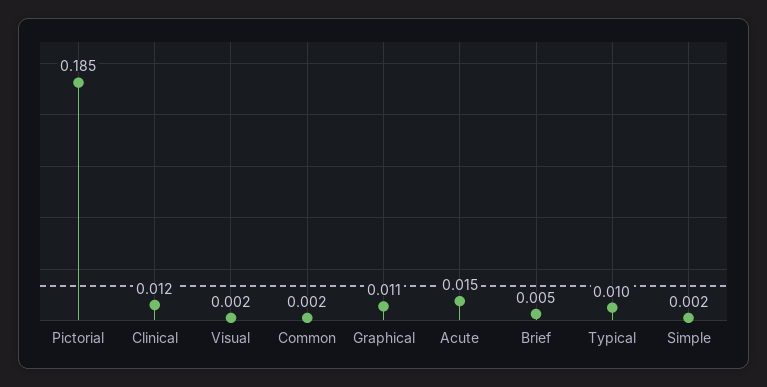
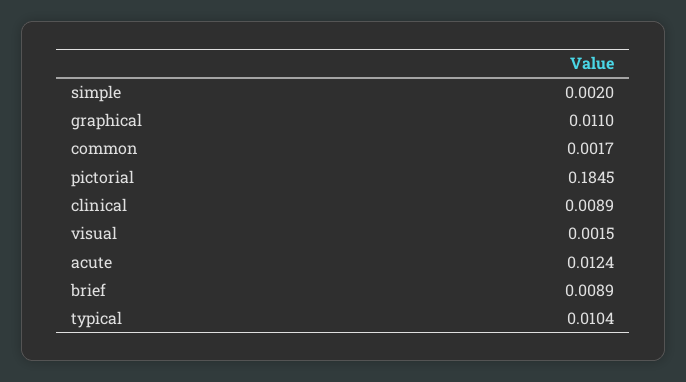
Clinical: 0.012 -> 0.0089
Acute: 0.015 -> 0.0124
Brief: 0.005 -> 0.0089

